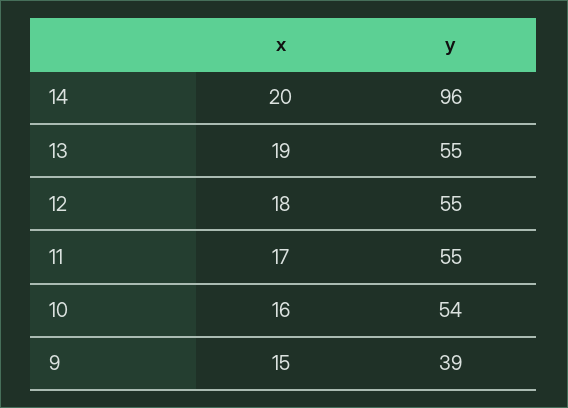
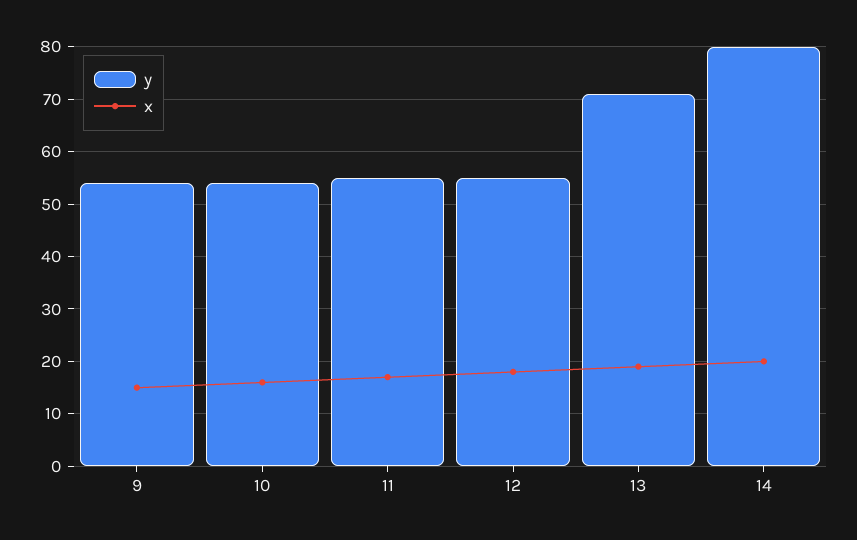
y, 14: 96 -> 80
y, 13: 55 -> 70
y, 9: 39 -> 55

